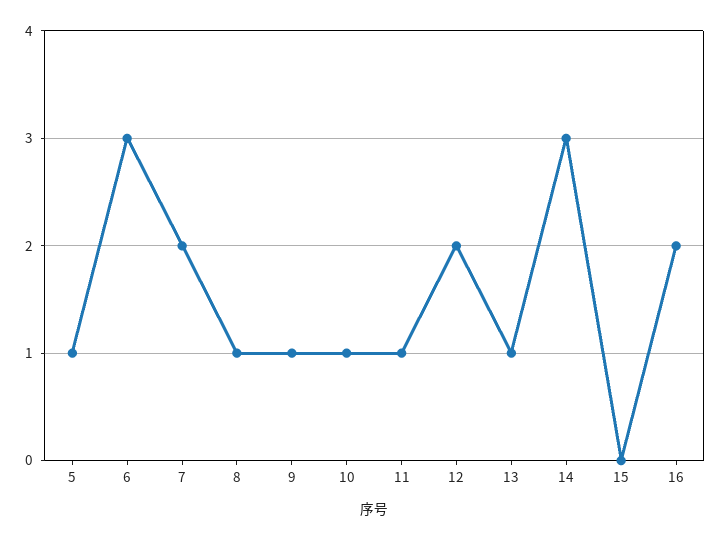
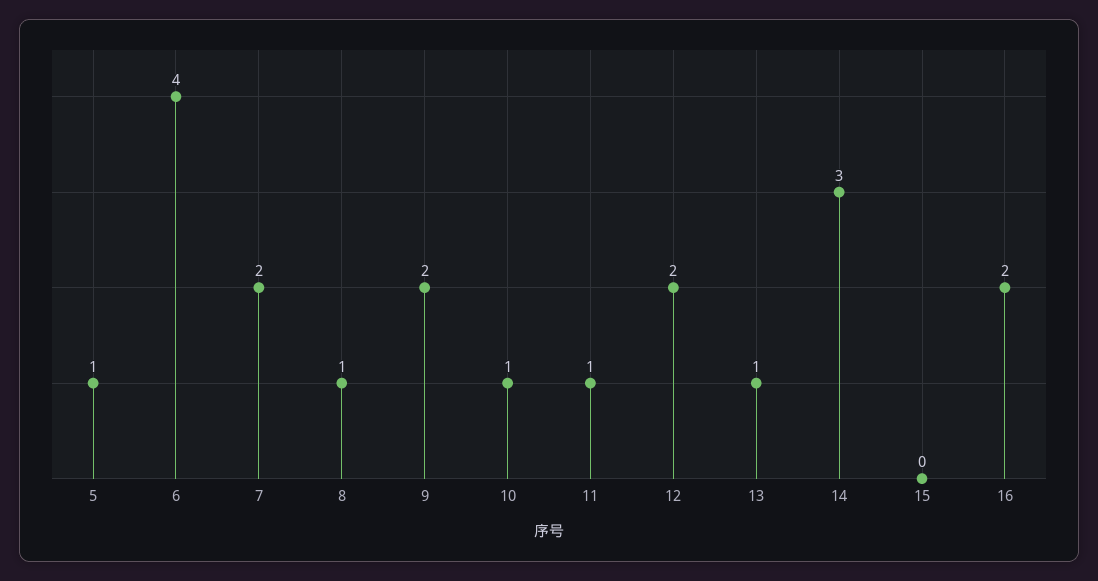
6: 3 -> 4
9: 1 -> 2

